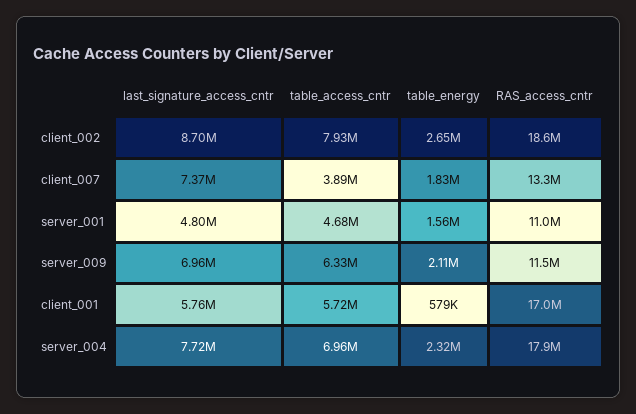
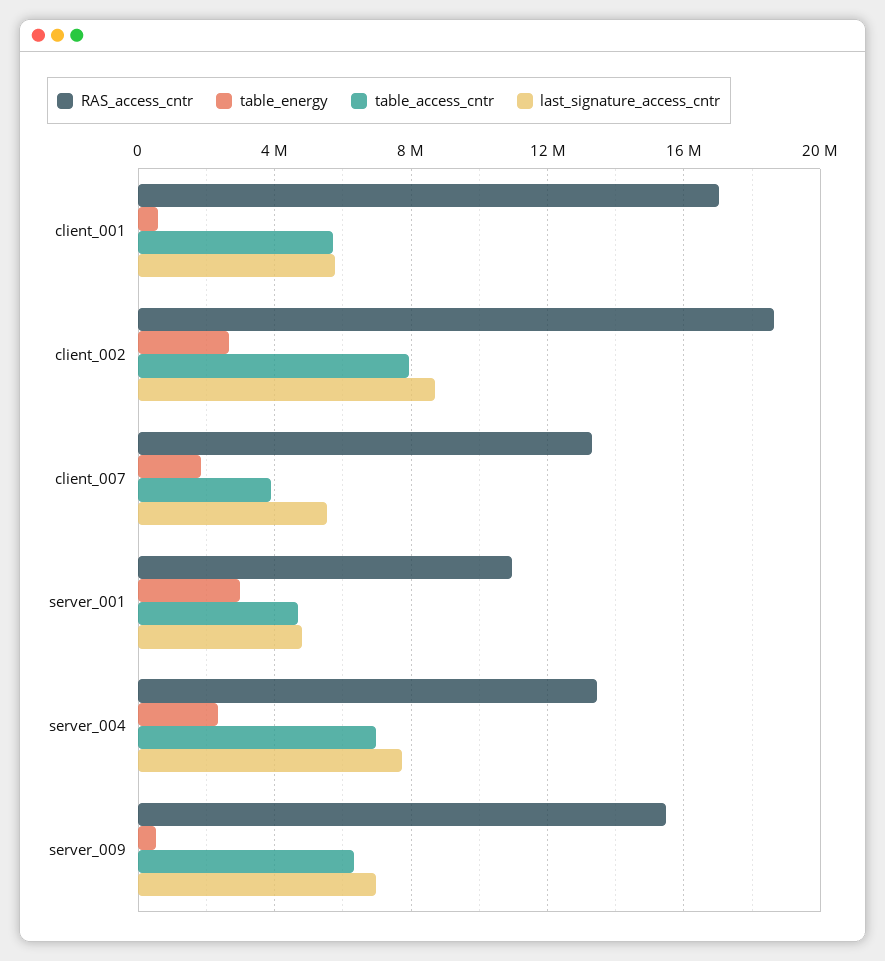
last_signature_access_cntr, client_007: 7370000 -> 5500000
table_energy, server_001: 1560000 -> 3000000
table_energy, server_009: 2110000 -> 500000
RAS_access_cntr, server_009: 11500000 -> 15500000
RAS_access_cntr, server_004: 17900000 -> 13500000

